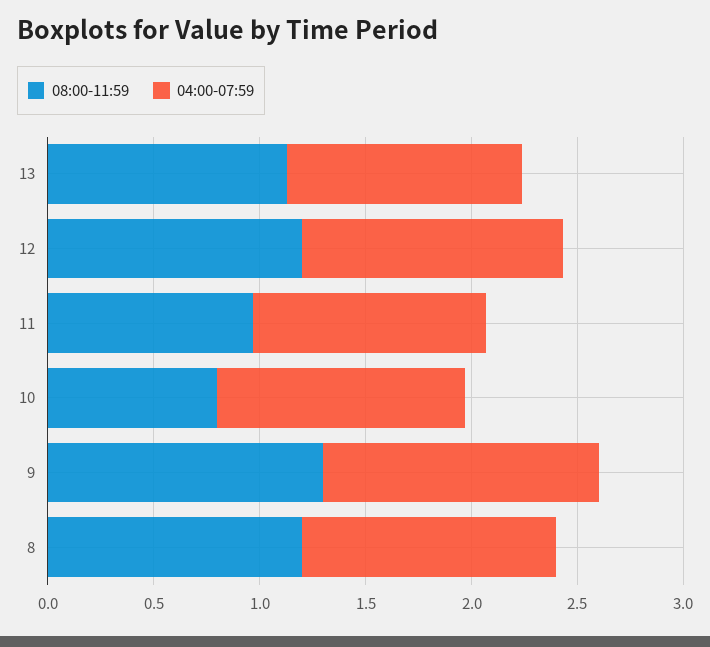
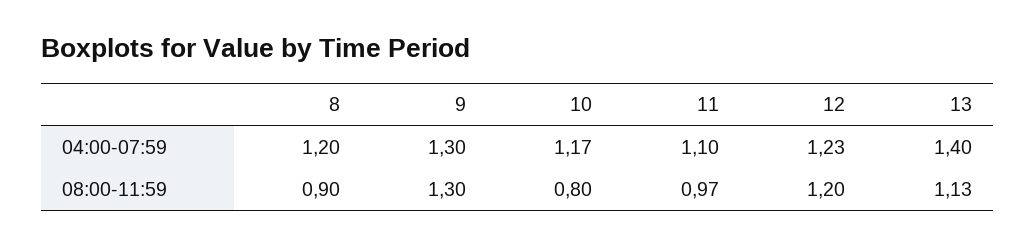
04:00-07:59, 13: 1.1 -> 1.4
08:00-11:59, 8: 1.2 -> 0.9

